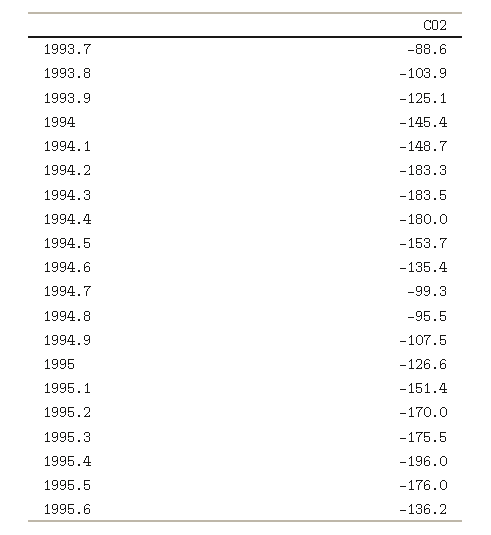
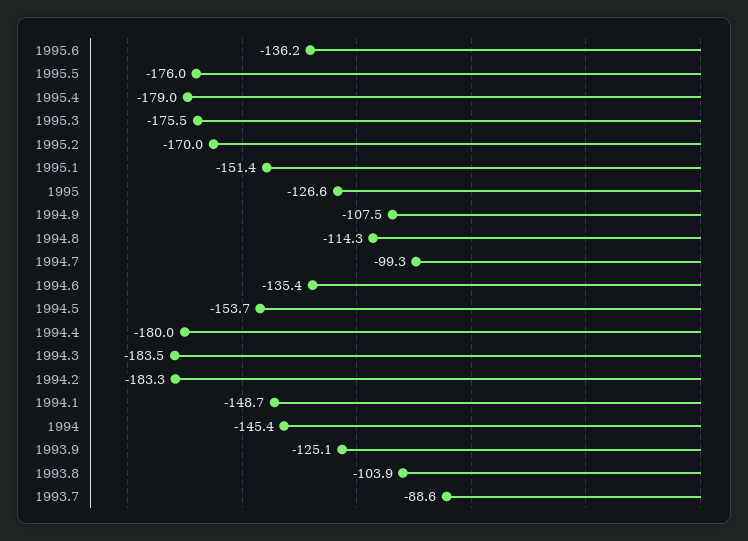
1994.8: -95.5 -> -114.3
1995.4: -196 -> -179

